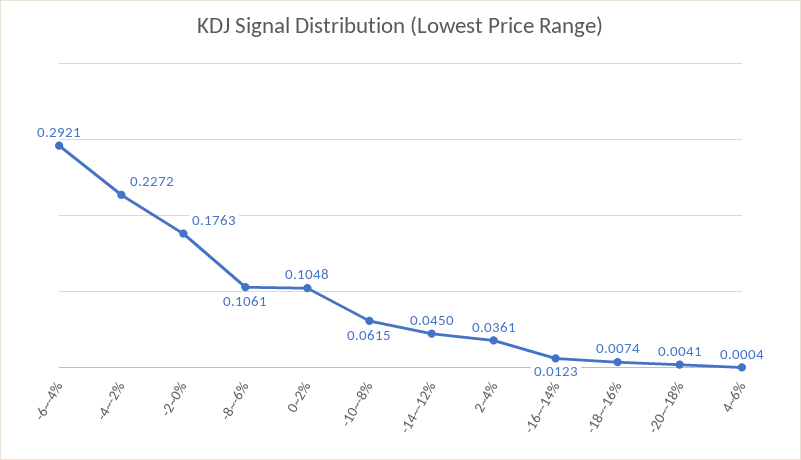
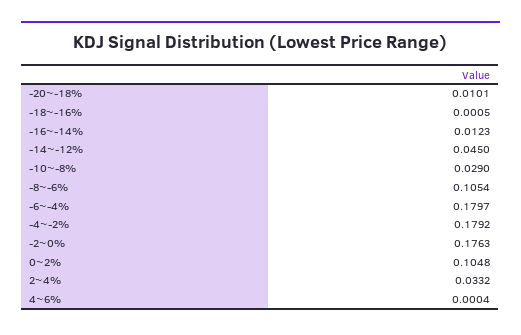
-6~-4%: 0.2921 -> 0.1797
-4~-2%: 0.2272 -> 0.1792
-8~-6%: 0.1061 -> 0.1054
-10~-8%: 0.0615 -> 0.029
2~4%: 0.0361 -> 0.0332
-18~-16%: 0.0074 -> 0.0005
-20~-18%: 0.0041 -> 0.0101

